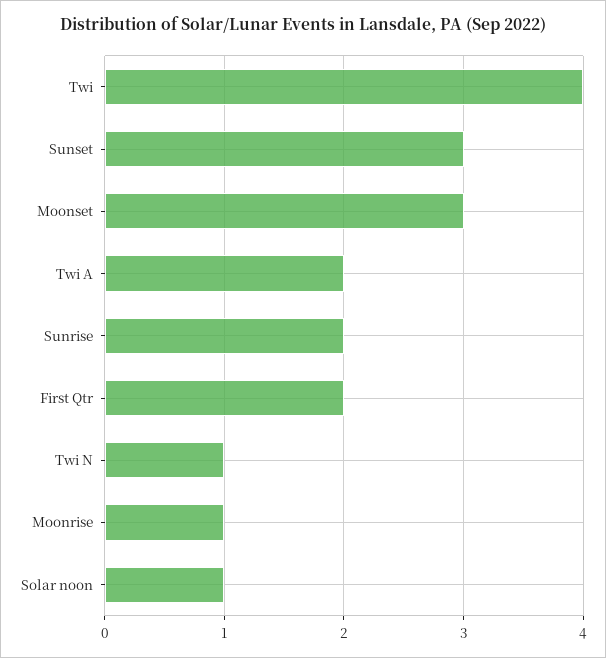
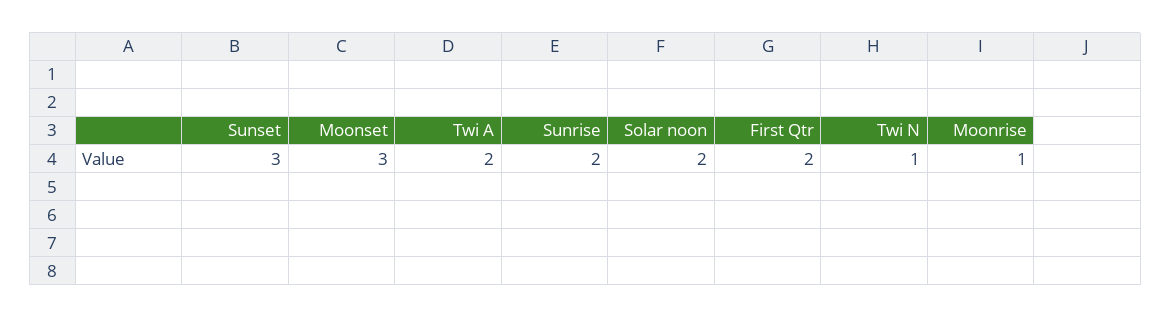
Twi: 4 -> none
Solar noon: 1 -> 2

